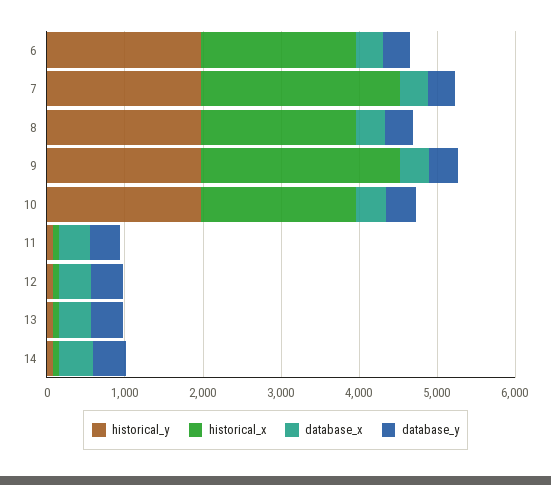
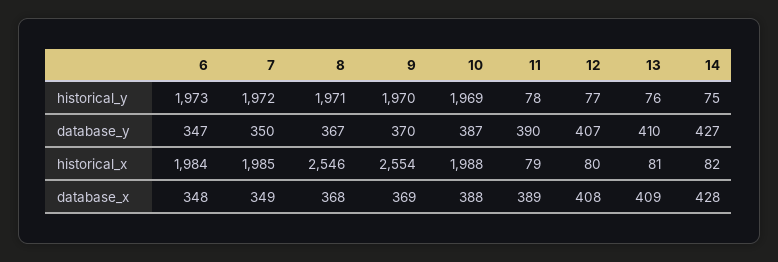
historical_x, 7: 2600 -> 1985
historical_x, 8: 2000 -> 2546

